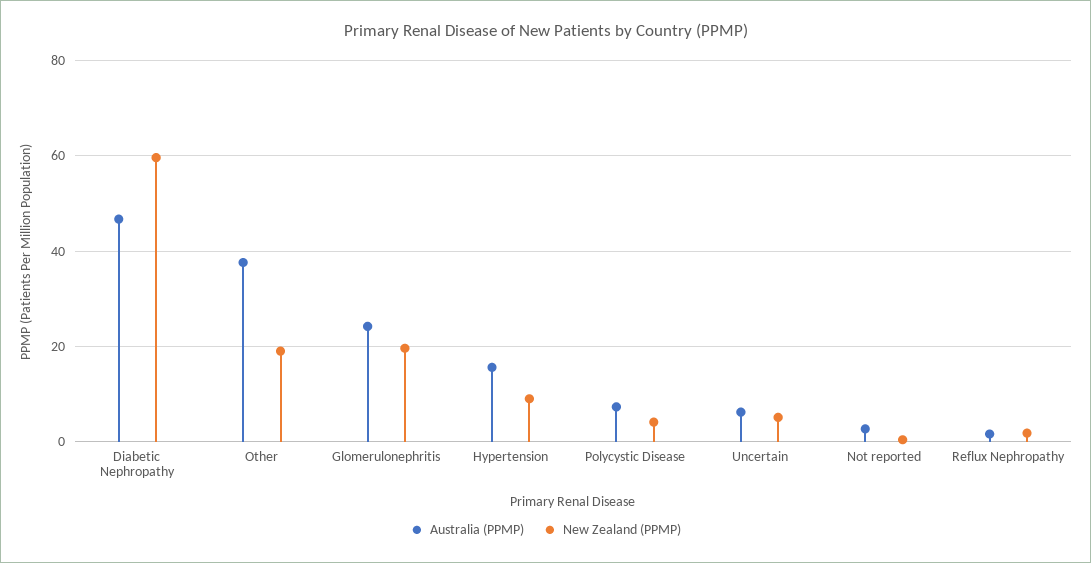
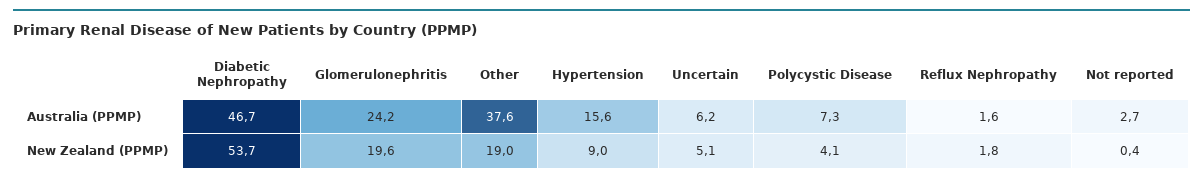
New Zealand (PPMP), Diabetic Nephropathy: 60 -> 53.7

